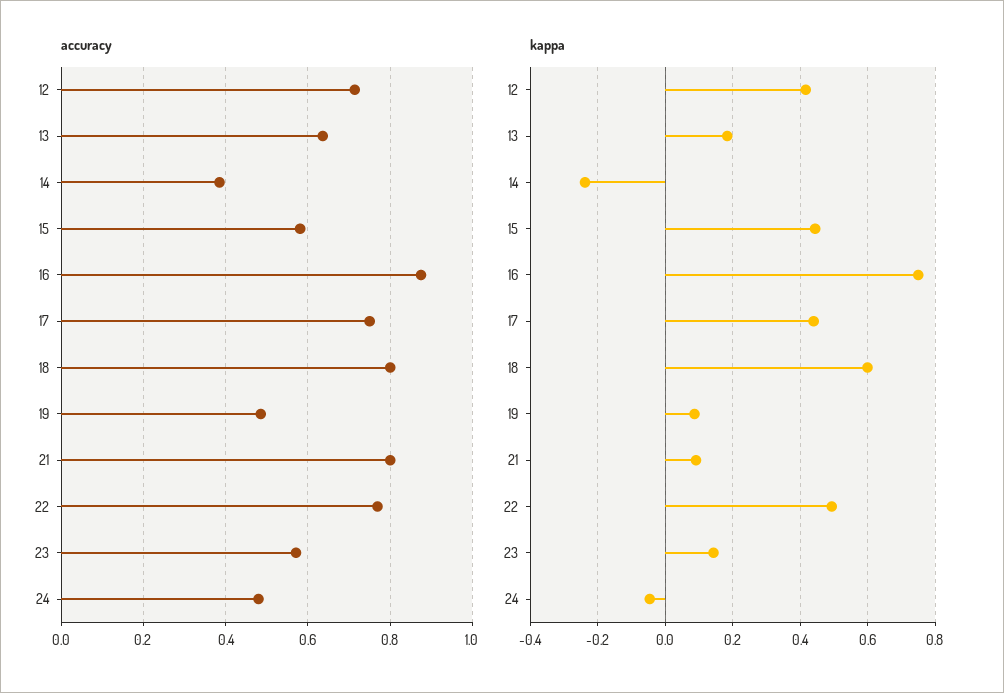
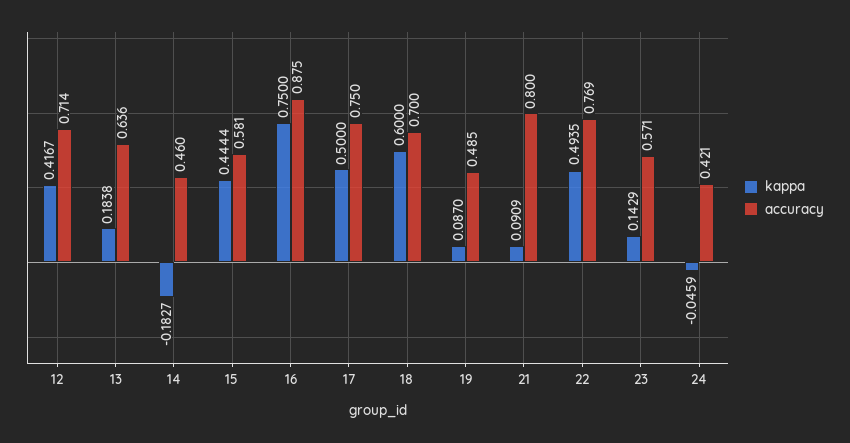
accuracy, 14: 0.38 -> 0.46
accuracy, 18: 0.8 -> 0.7
accuracy, 24: 0.48 -> 0.421
kappa, 14: -0.24 -> -0.1827
kappa, 17: 0.44 -> 0.5

